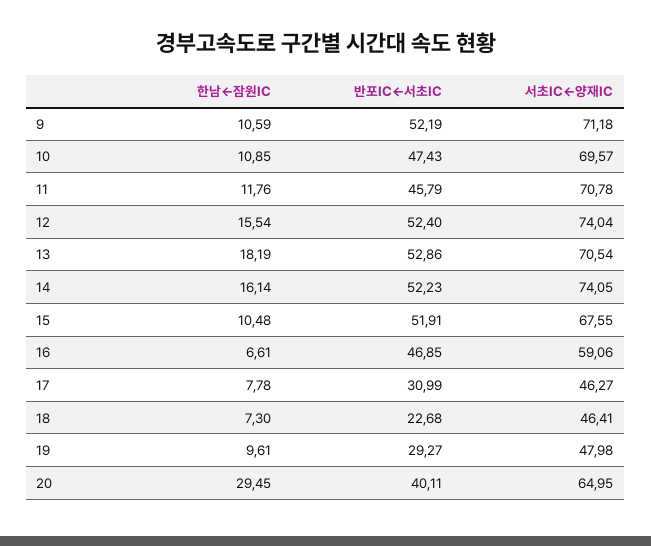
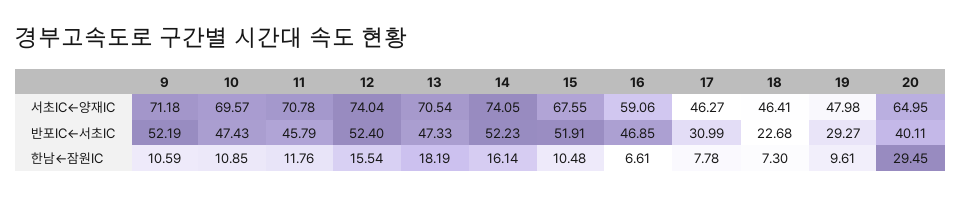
반포IC←서초IC, 13: 52.86 -> 47.33

